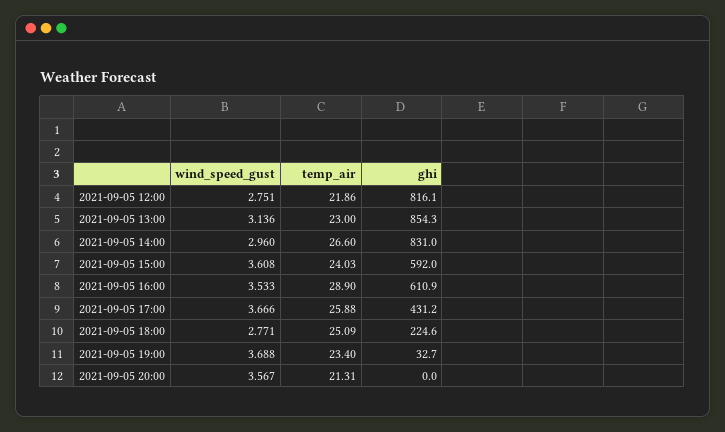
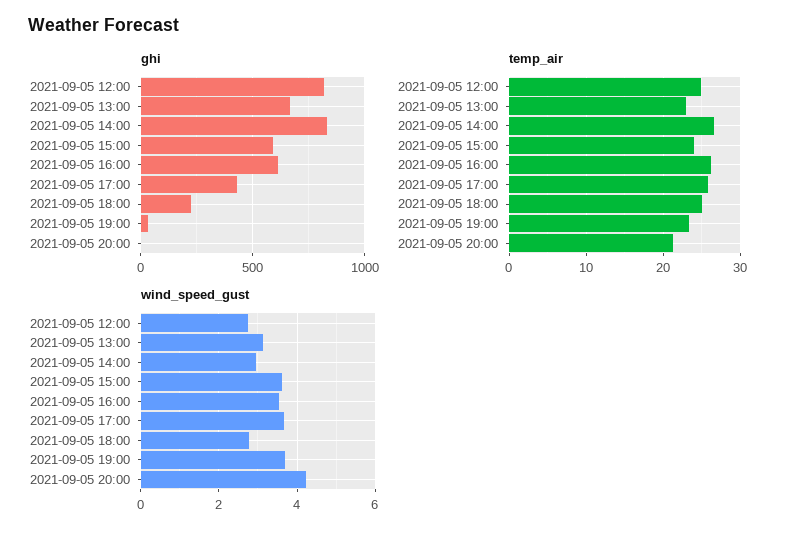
temp_air, 2021-09-05 12:00: 21.86 -> 25
ghi, 2021-09-05 13:00: 854.3 -> 650
temp_air, 2021-09-05 16:00: 28.9 -> 26
wind_speed_gust, 2021-09-05 20:00: 3.567 -> 4.2

